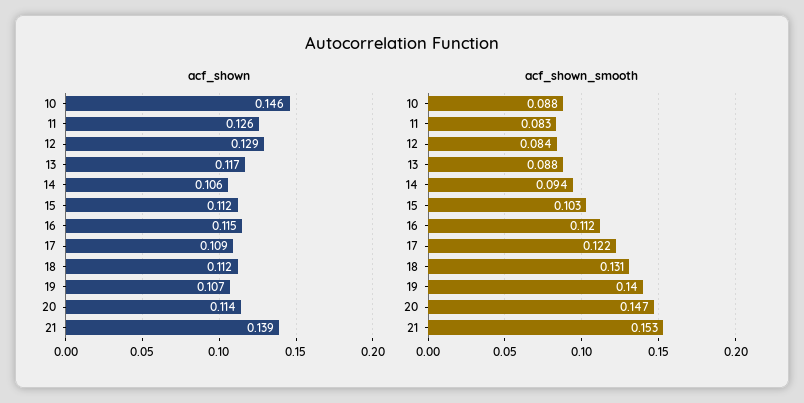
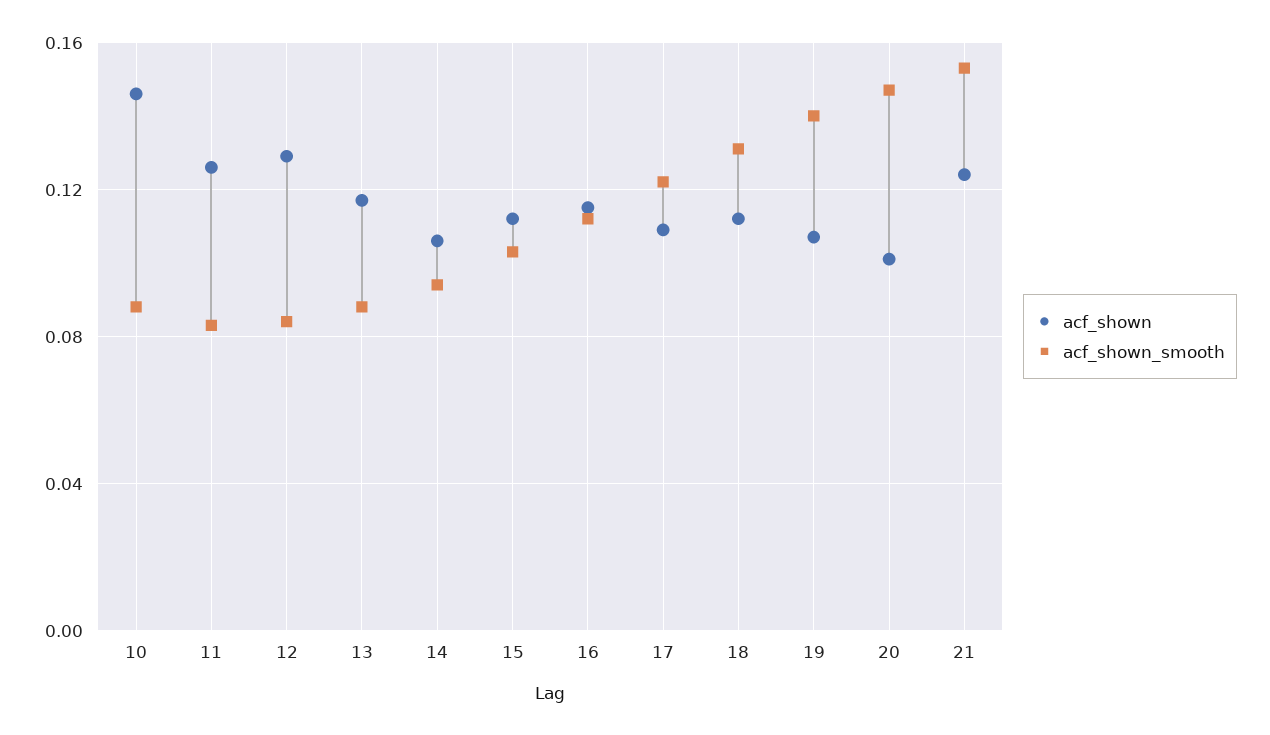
acf_shown, 20: 0.114 -> 0.1
acf_shown, 21: 0.139 -> 0.125

